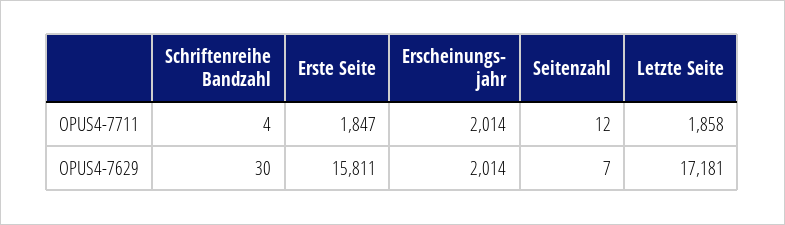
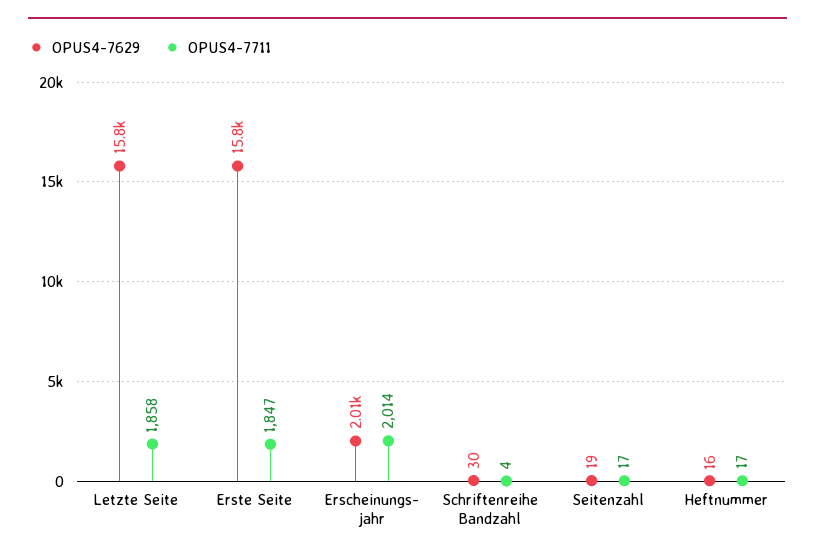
OPUS4-7711, Seitenzahl: 12 -> 17
OPUS4-7629, Seitenzahl: 7 -> 19
OPUS4-7629, Letzte Seite: 17181 -> 15800
OPUS4-7629, Heftnummer: none -> 16
OPUS4-7711, Heftnummer: none -> 17

